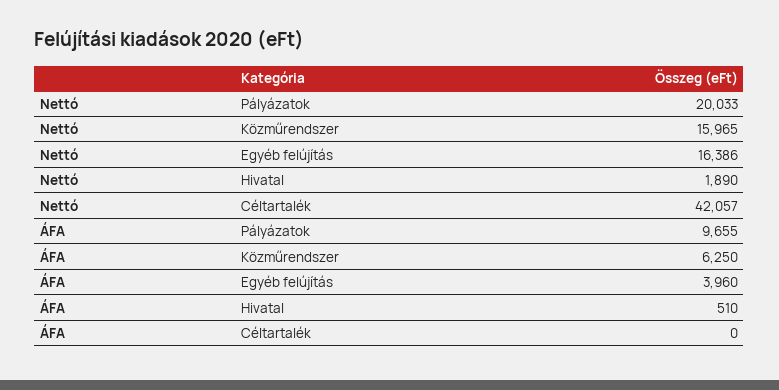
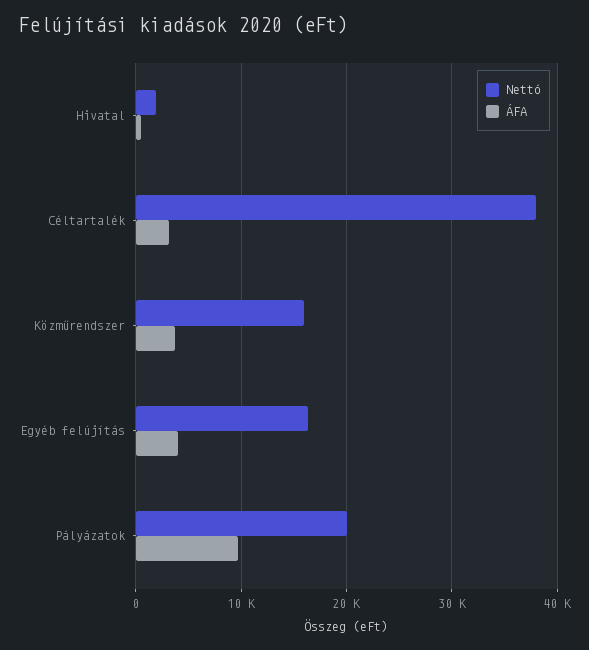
Nettó, Céltartalék: 42057 -> 38000
ÁFA, Közműrendszer: 6250 -> 4000
ÁFA, Céltartalék: 0 -> 3000

